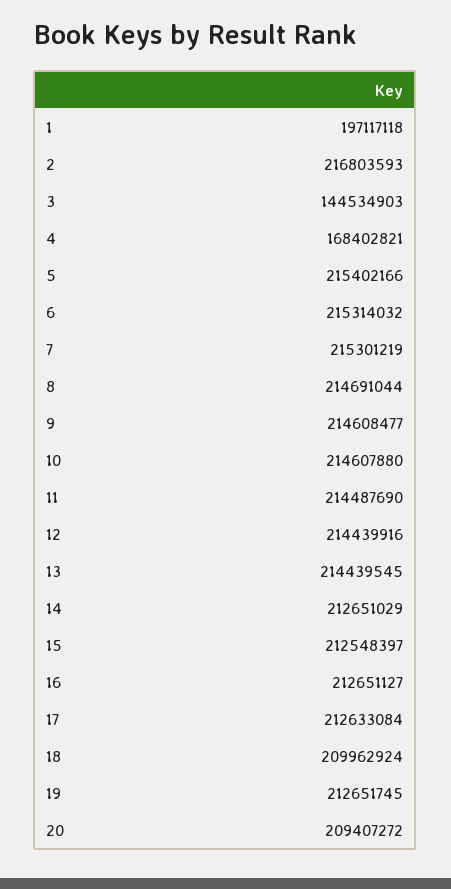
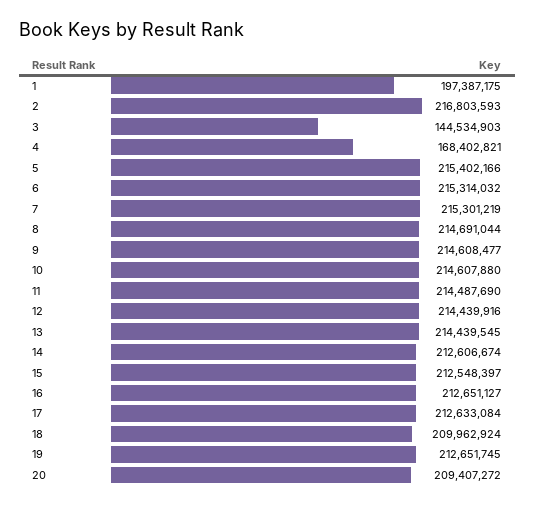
1: 197117118 -> 197387175
14: 212651029 -> 212606674

